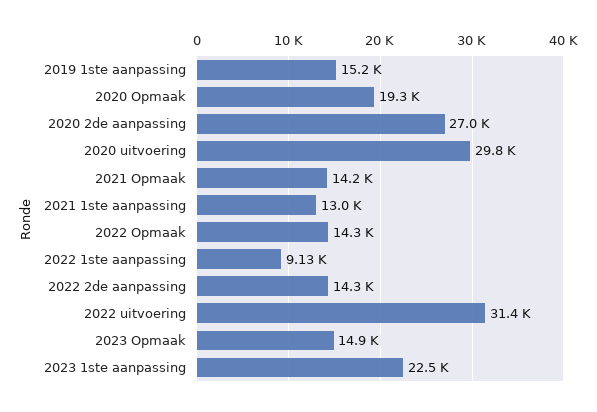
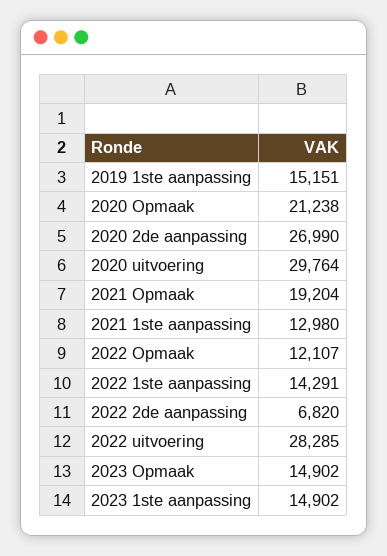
2020 Opmaak: 19300 -> 21238
2021 Opmaak: 14200 -> 19204
2022 Opmaak: 14300 -> 12107
2022 1ste aanpassing: 9130 -> 14291
2022 2de aanpassing: 14300 -> 6820
2022 uitvoering: 31400 -> 28285
2023 1ste aanpassing: 22500 -> 14902

